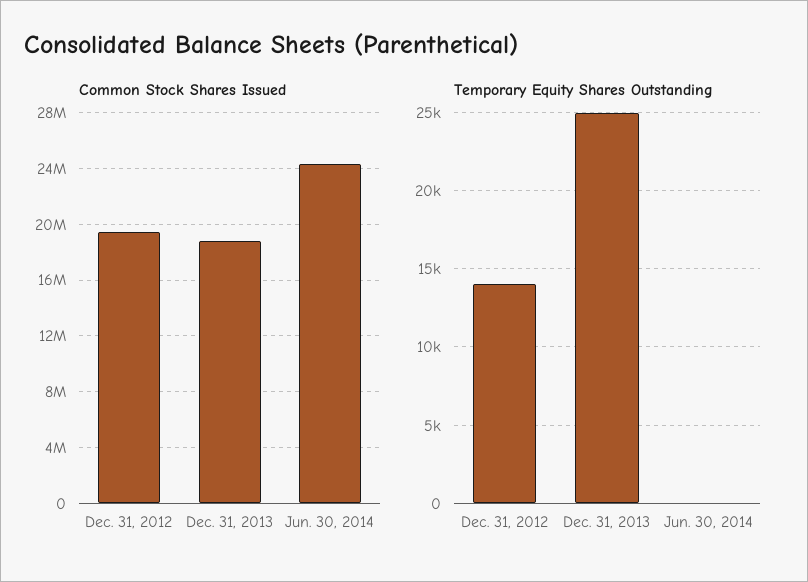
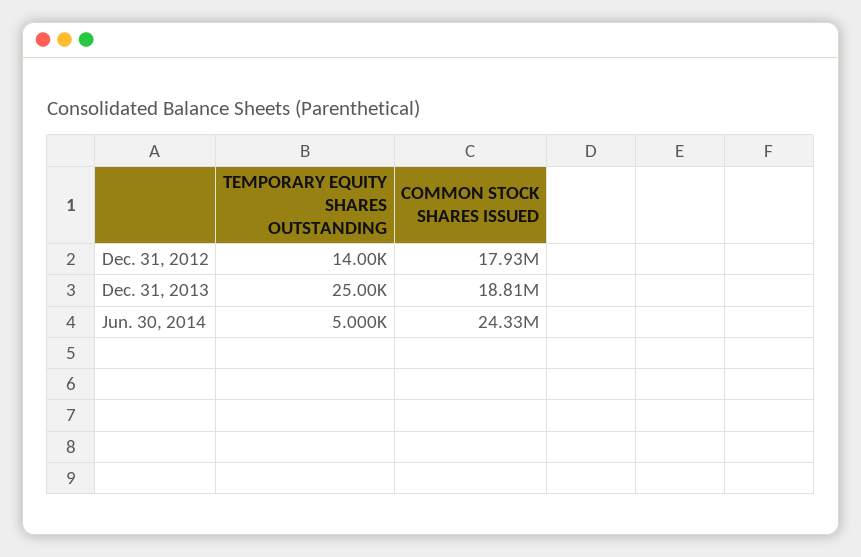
Common Stock Shares Issued, Dec. 31, 2012: 19500000 -> 17930000
Temporary Equity Shares Outstanding, Jun. 30, 2014: 0 -> 5000

